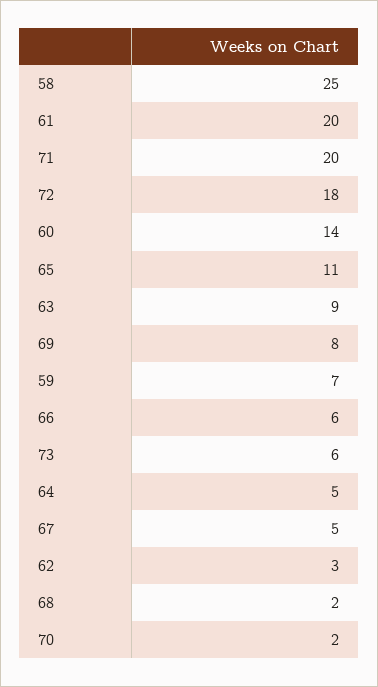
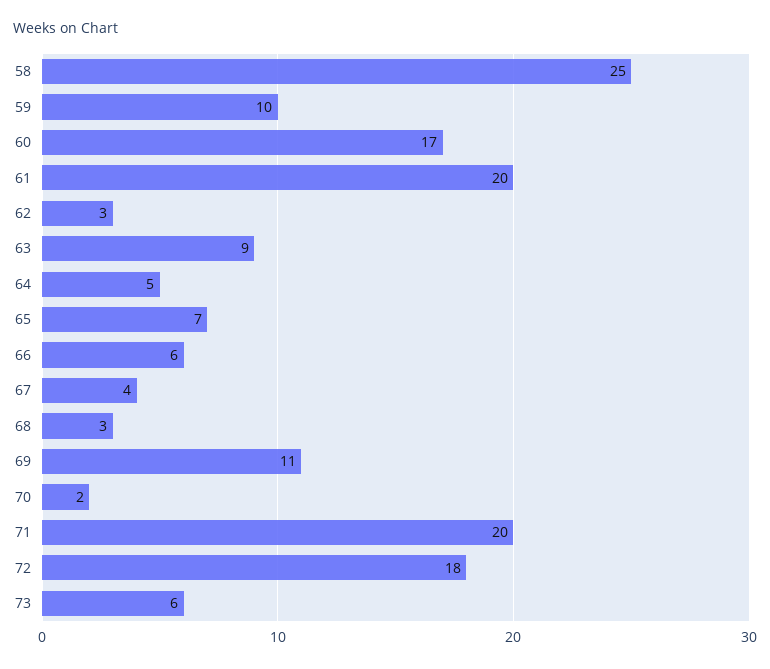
60: 14 -> 17
65: 11 -> 7
69: 8 -> 11
59: 7 -> 10
67: 5 -> 4
68: 2 -> 3

